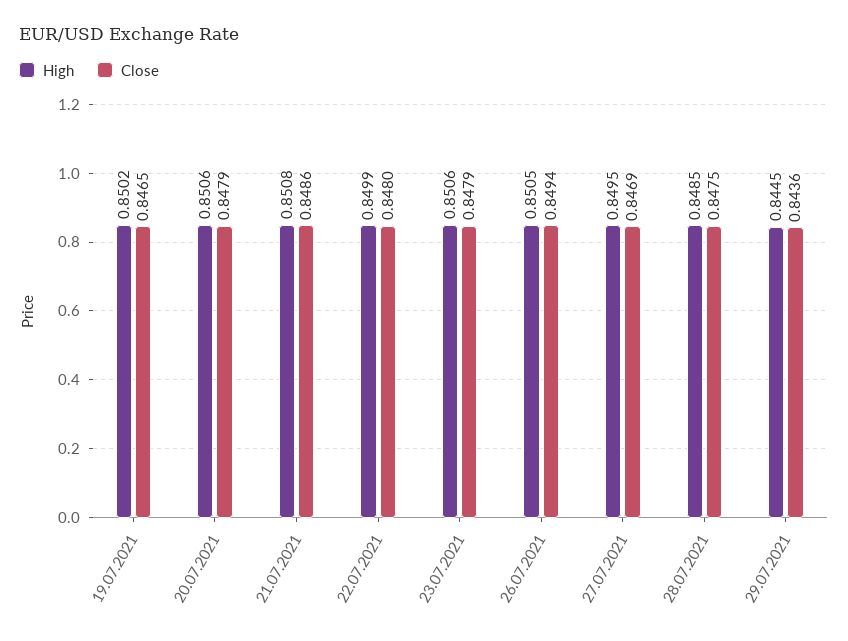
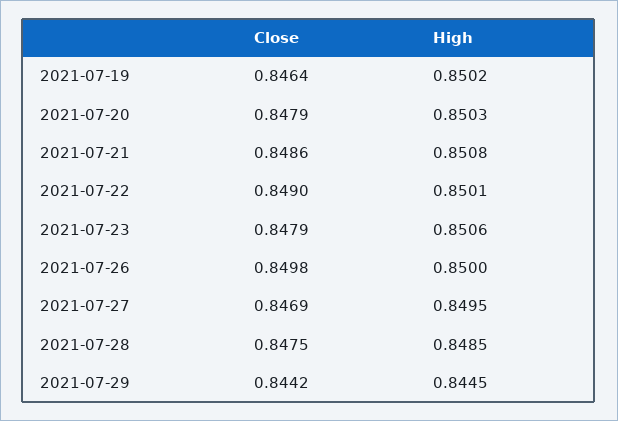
Close, 19.07.2021: 0.8465 -> 0.8464
High, 20.07.2021: 0.8506 -> 0.8503
High, 22.07.2021: 0.8499 -> 0.8501
Close, 22.07.2021: 0.848 -> 0.849
High, 26.07.2021: 0.8505 -> 0.85
Close, 26.07.2021: 0.8494 -> 0.8498
Close, 29.07.2021: 0.8436 -> 0.8442

